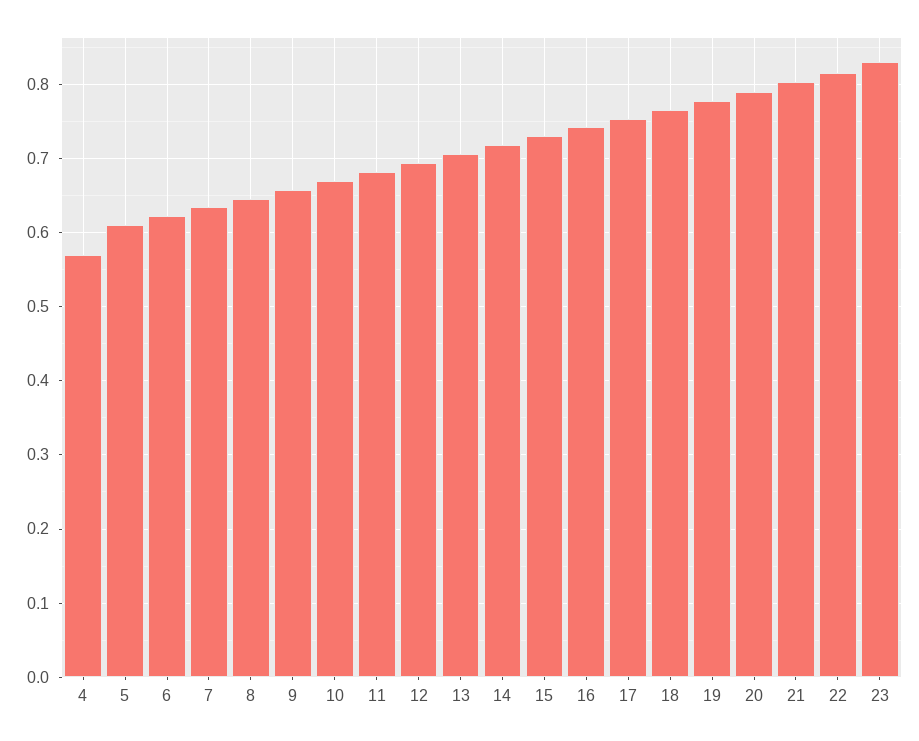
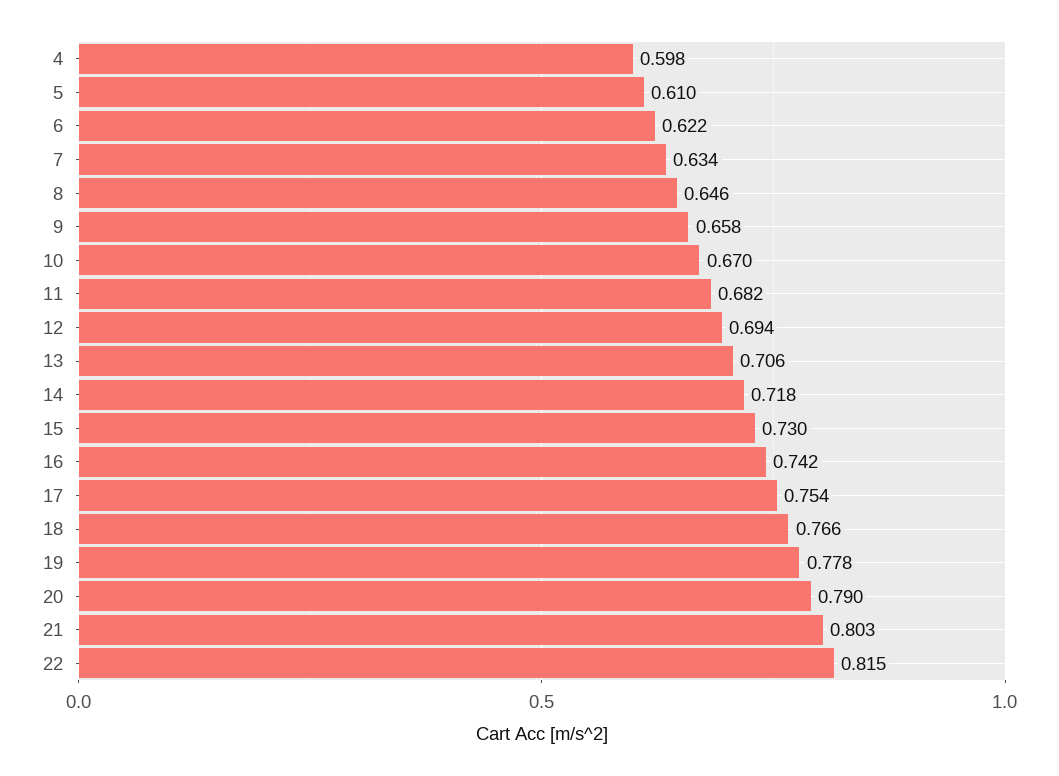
4: 0.57 -> 0.598
23: 0.83 -> none

